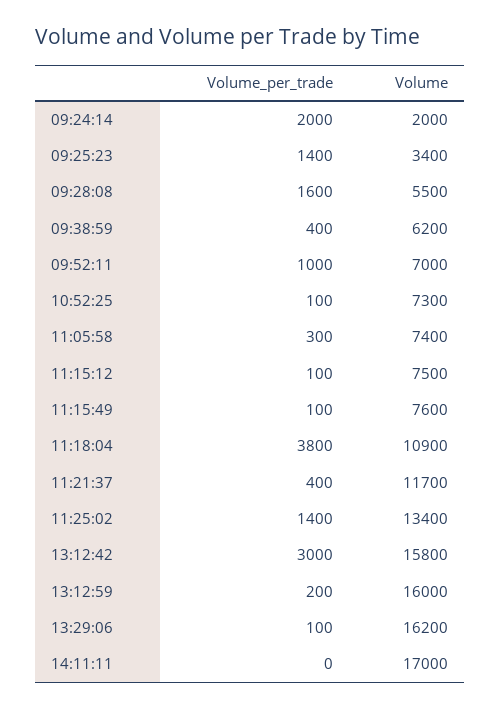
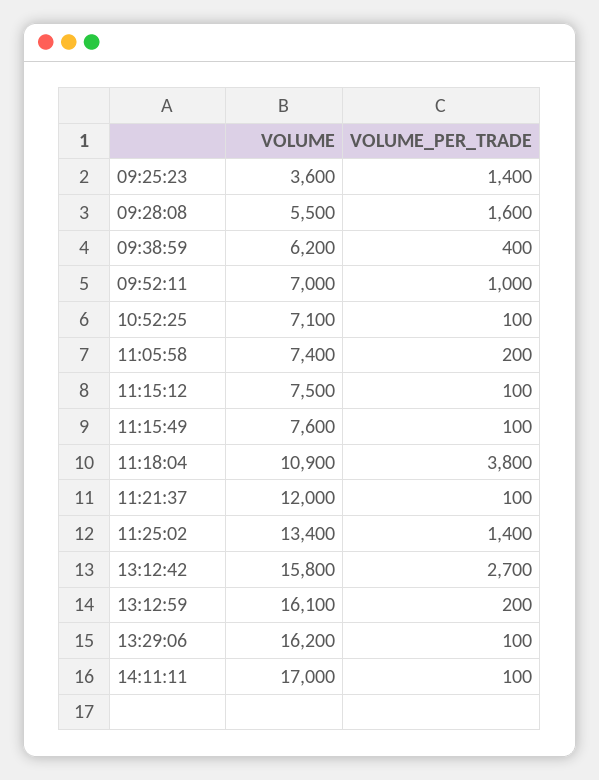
Volume_per_trade, 09:24:14: 2000 -> none
Volume, 09:24:14: 2000 -> none
Volume, 09:25:23: 3400 -> 3600
Volume, 10:52:25: 7300 -> 7100
Volume_per_trade, 11:05:58: 300 -> 200
Volume_per_trade, 11:21:37: 400 -> 100
Volume, 11:21:37: 11700 -> 12000
Volume_per_trade, 13:12:42: 3000 -> 2700
Volume, 13:12:59: 16000 -> 16100
Volume_per_trade, 14:11:11: 0 -> 100

